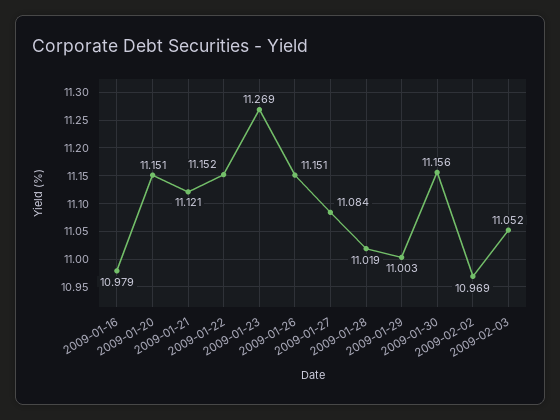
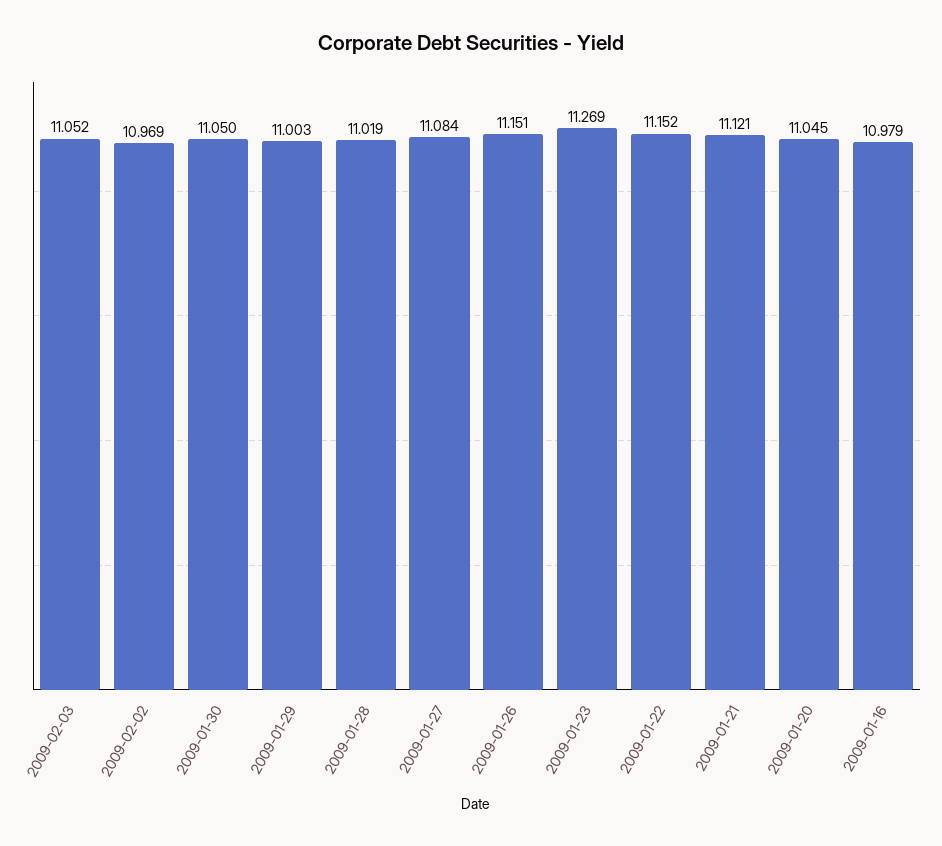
2009-01-20: 11.151 -> 11.045
2009-01-30: 11.156 -> 11.05

